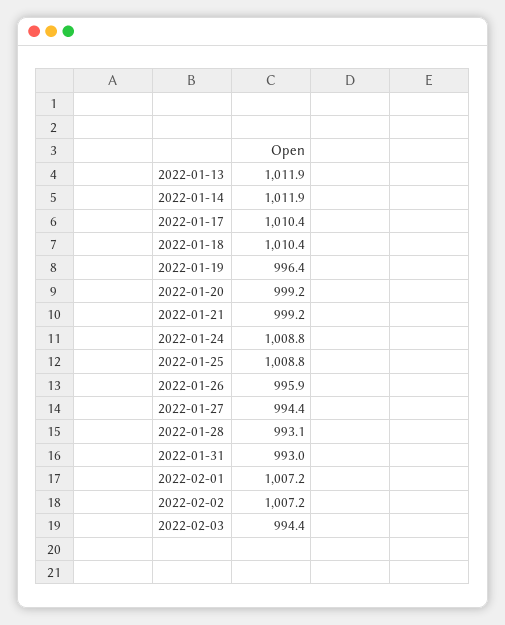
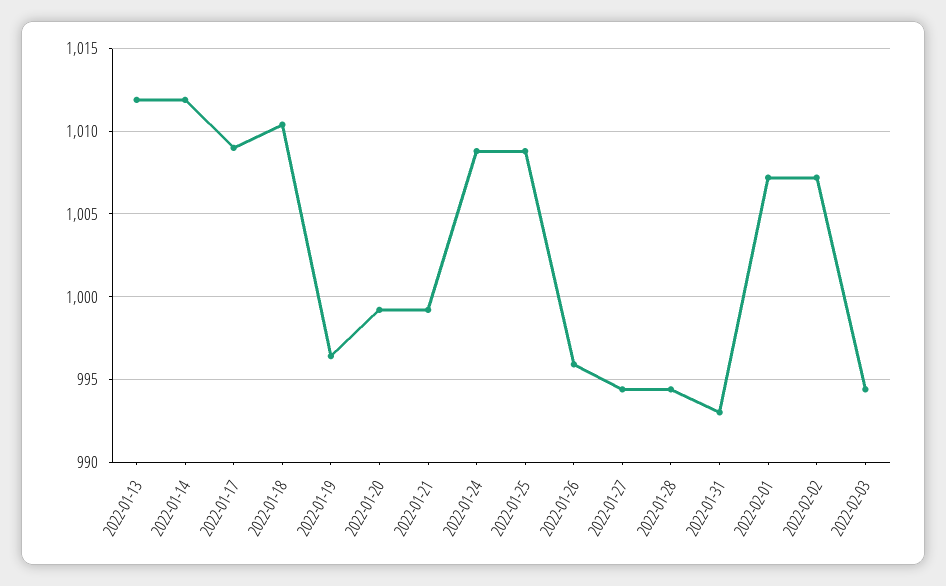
2022-01-17: 1010.4 -> 1009
2022-01-28: 993.1 -> 994.5

